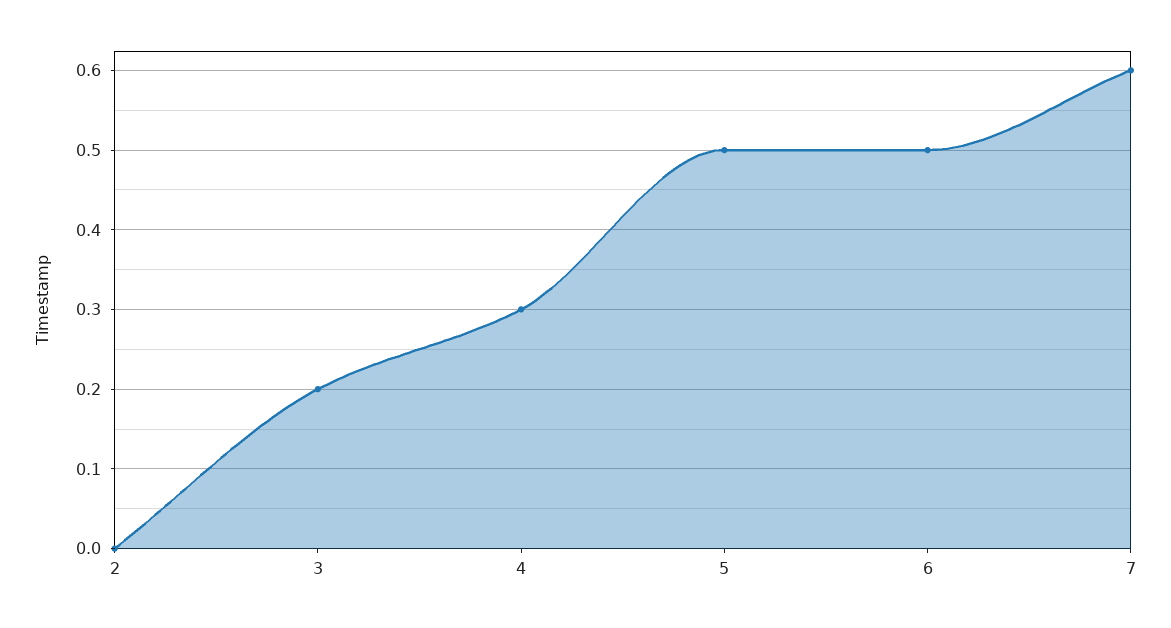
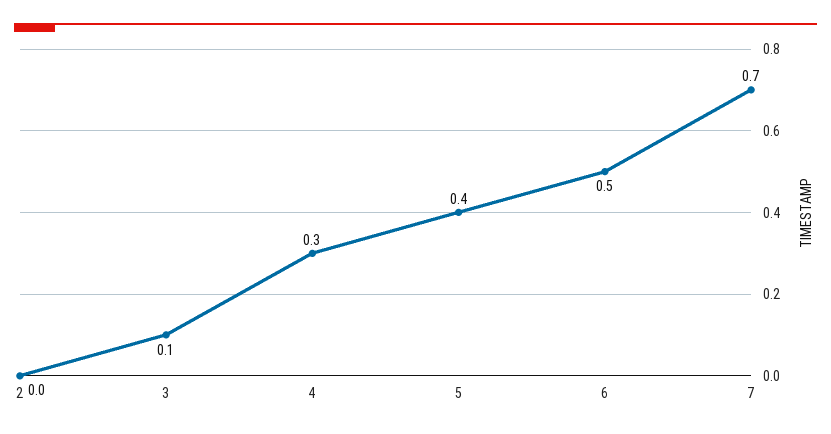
3: 0.2 -> 0.1
5: 0.5 -> 0.4
7: 0.6 -> 0.7

